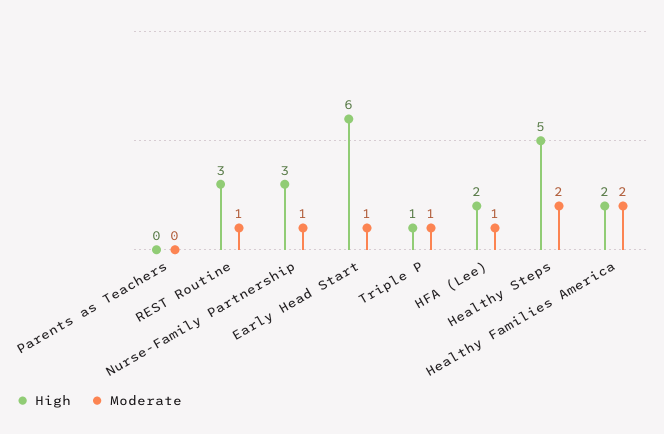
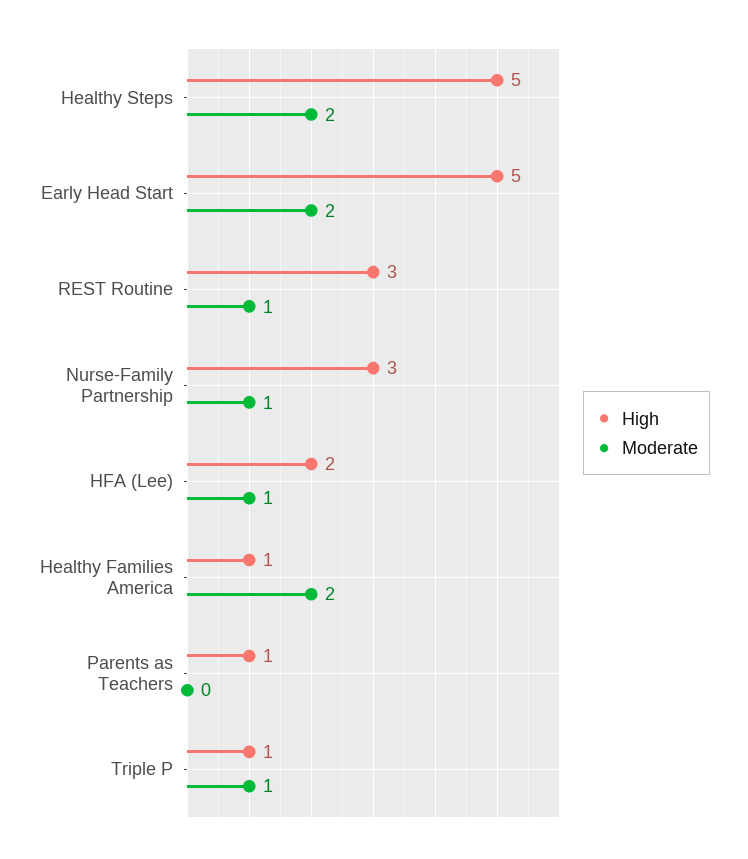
High, Parents as Teachers: 0 -> 1
High, Early Head Start: 6 -> 5
Moderate, Early Head Start: 1 -> 2
High, Healthy Families America: 2 -> 1

